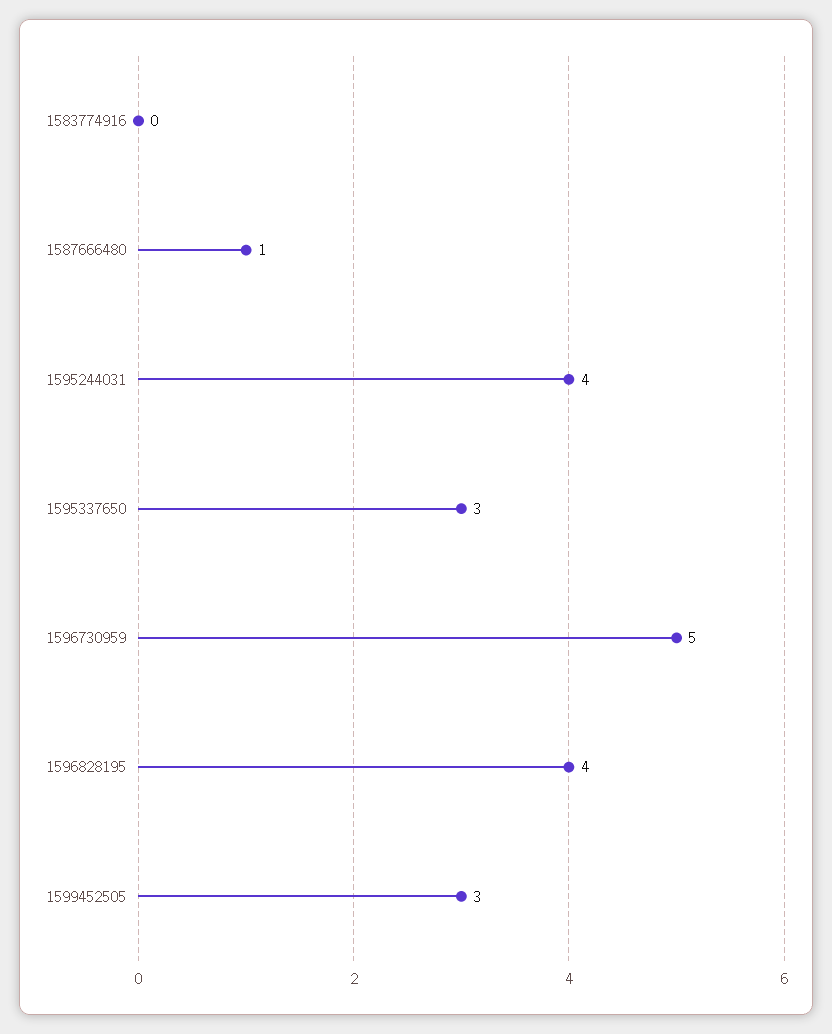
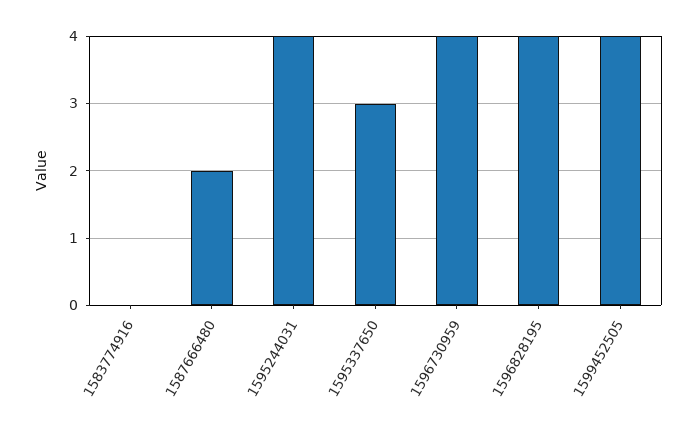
1587666480: 1 -> 2
1596730959: 5 -> 4
1599452505: 3 -> 4

